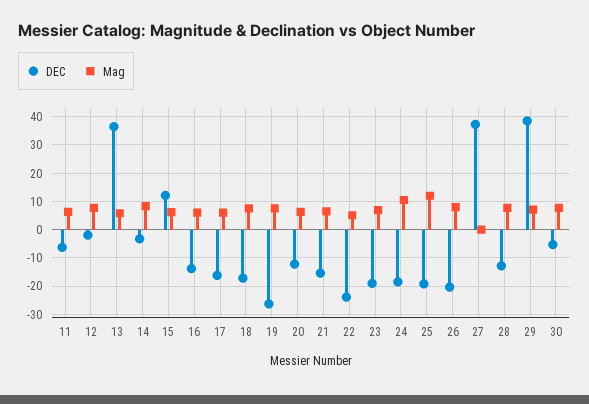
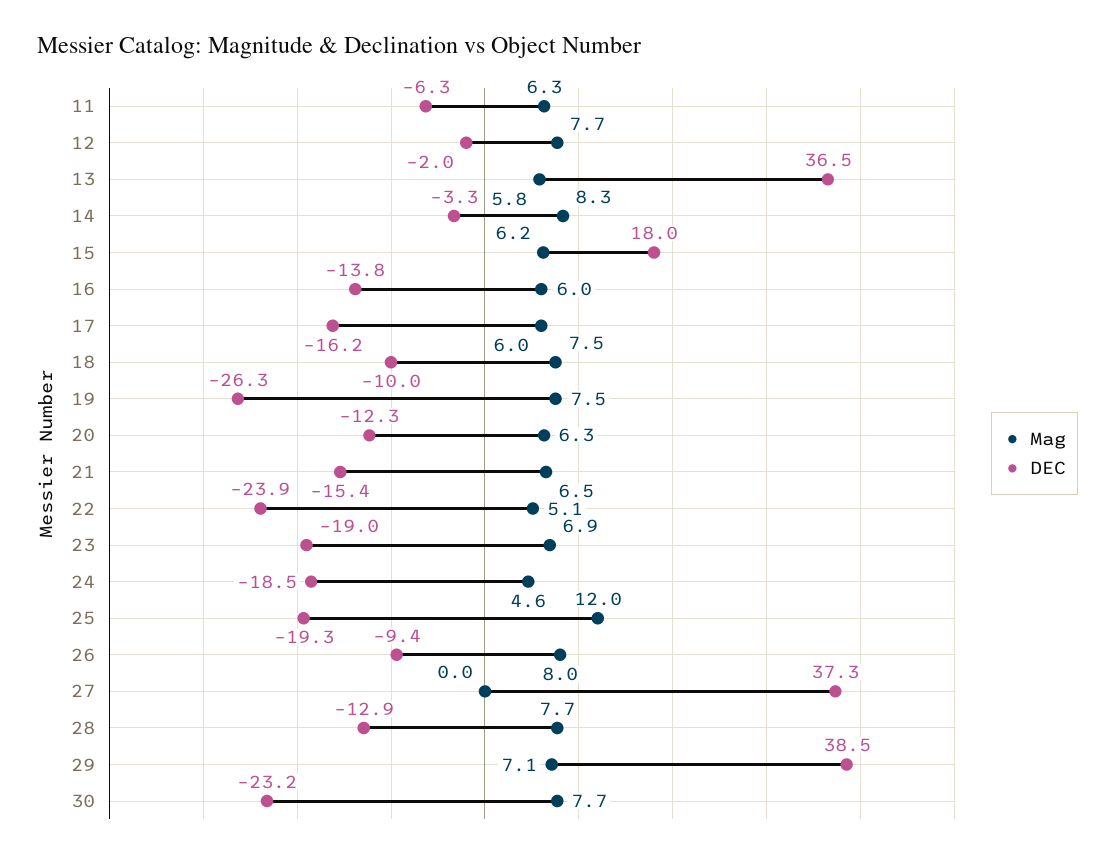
DEC, 15: 12.5 -> 18
DEC, 18: -17.5 -> -10
Mag, 24: 10 -> 4.6
DEC, 26: -20 -> -9.4
DEC, 30: -5 -> -23.2

